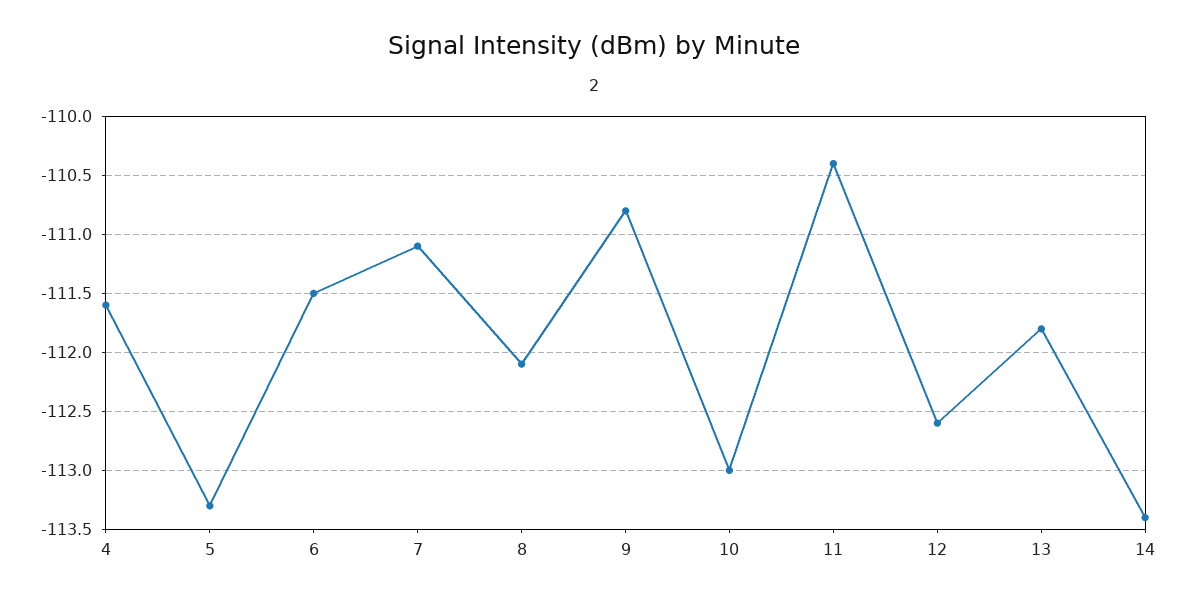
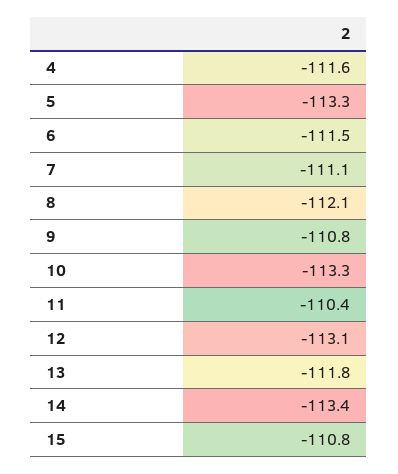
10: -113 -> -113.3
12: -112.6 -> -113.1
15: none -> -110.8

